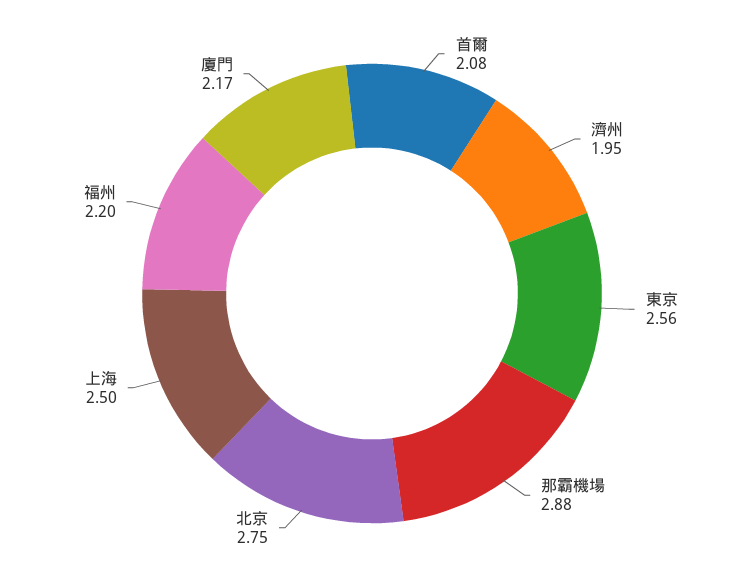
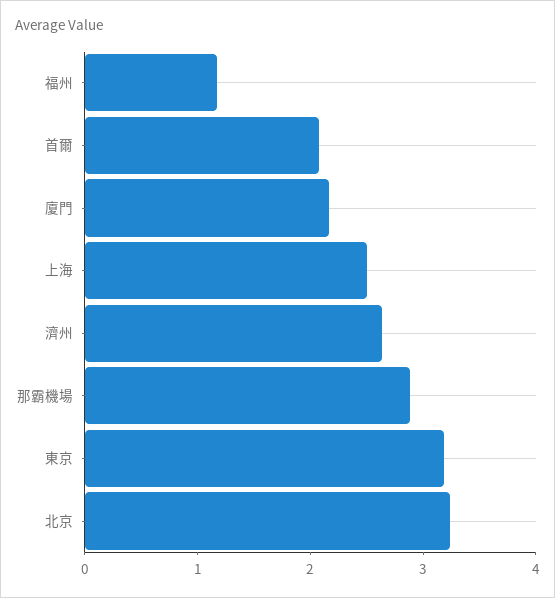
濟州: 1.95 -> 2.6
東京: 2.56 -> 3.2
北京: 2.75 -> 3.2
福州: 2.2 -> 1.2

